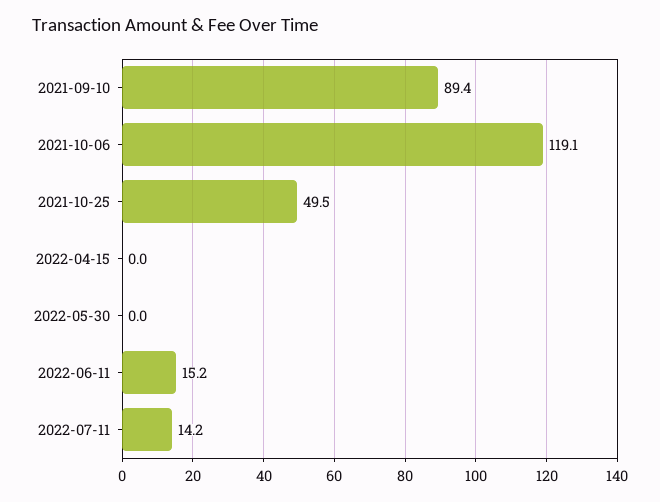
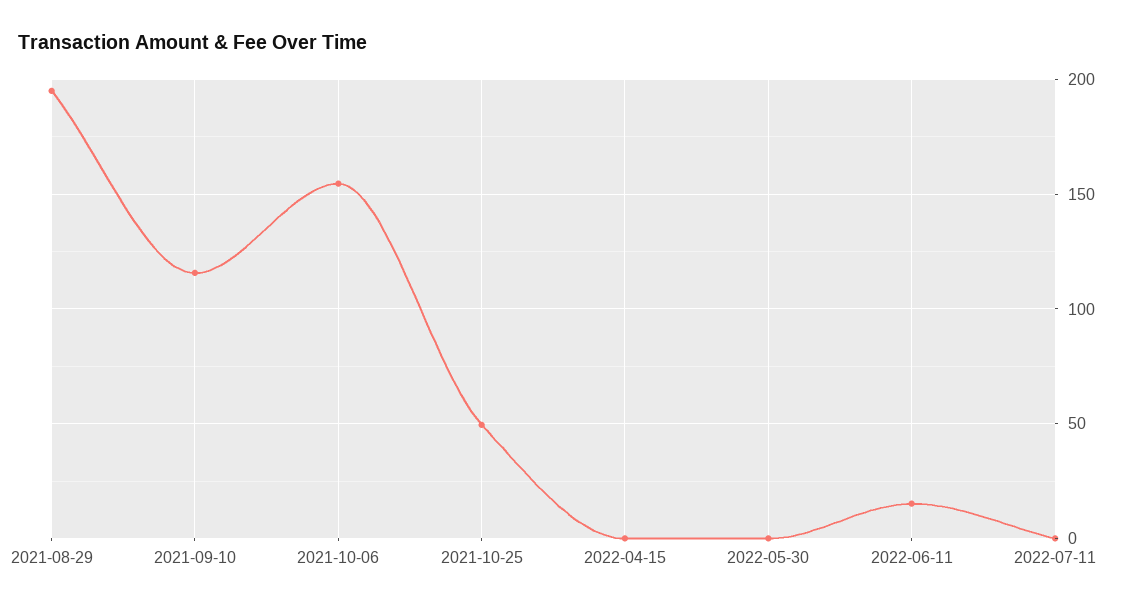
2021-09-10: 89.4 -> 115
2021-10-06: 119.1 -> 155
2022-07-11: 14.2 -> 0
2021-08-29: none -> 195

